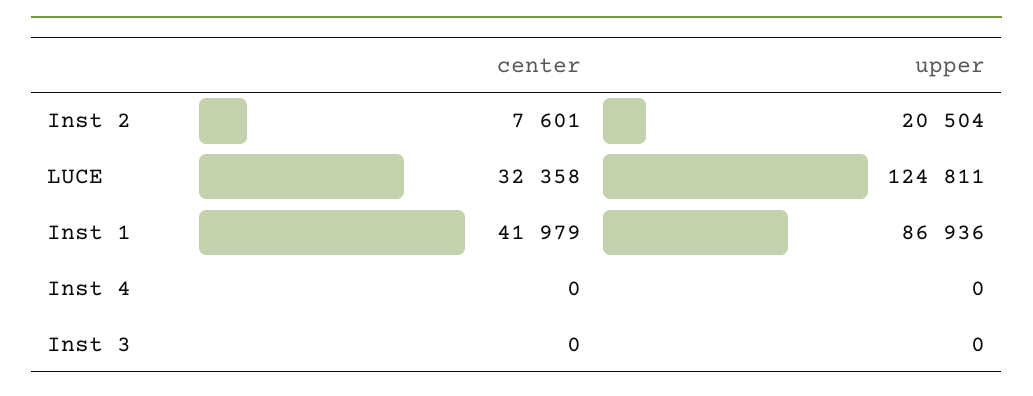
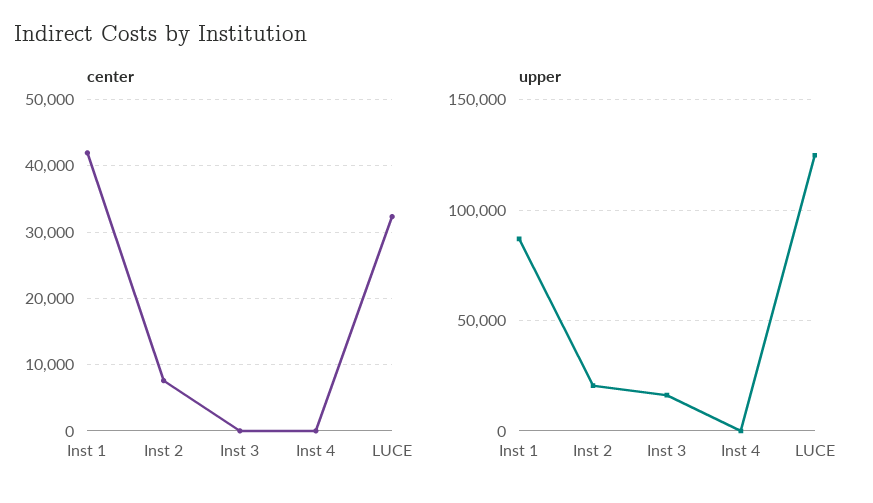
upper, Inst 3: 0 -> 15000

